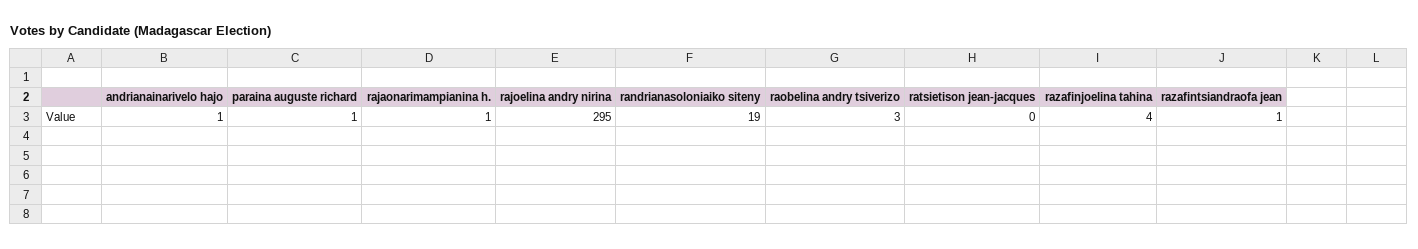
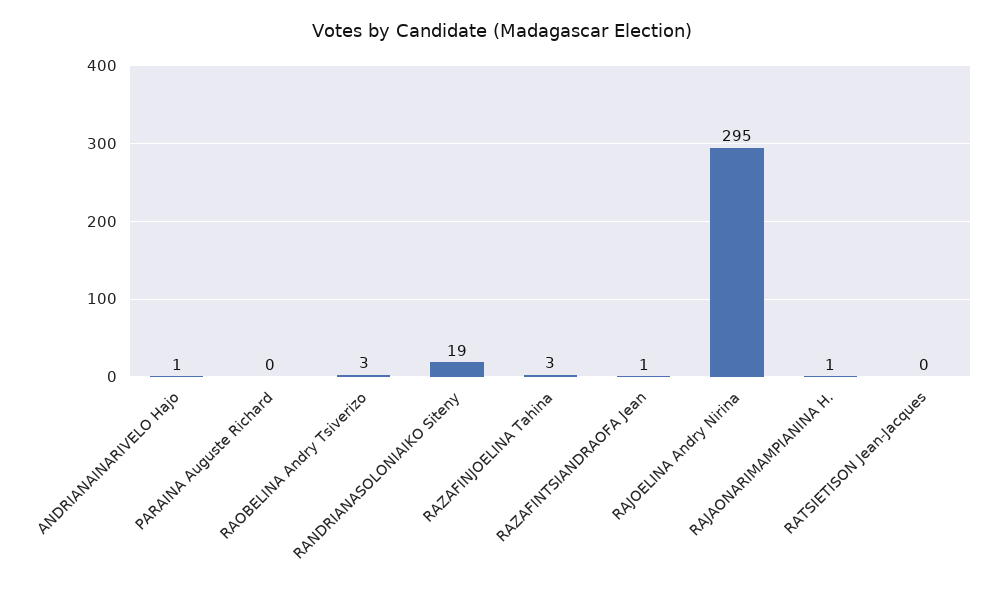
paraina auguste richard: 1 -> 0
razafinjoelina tahina: 4 -> 3

